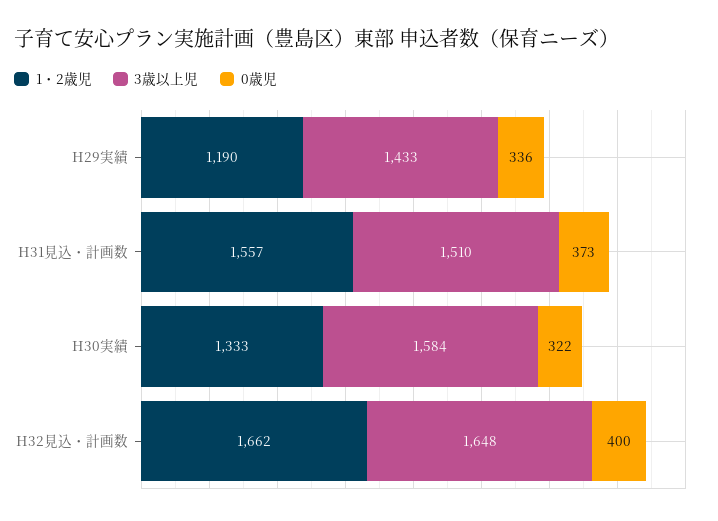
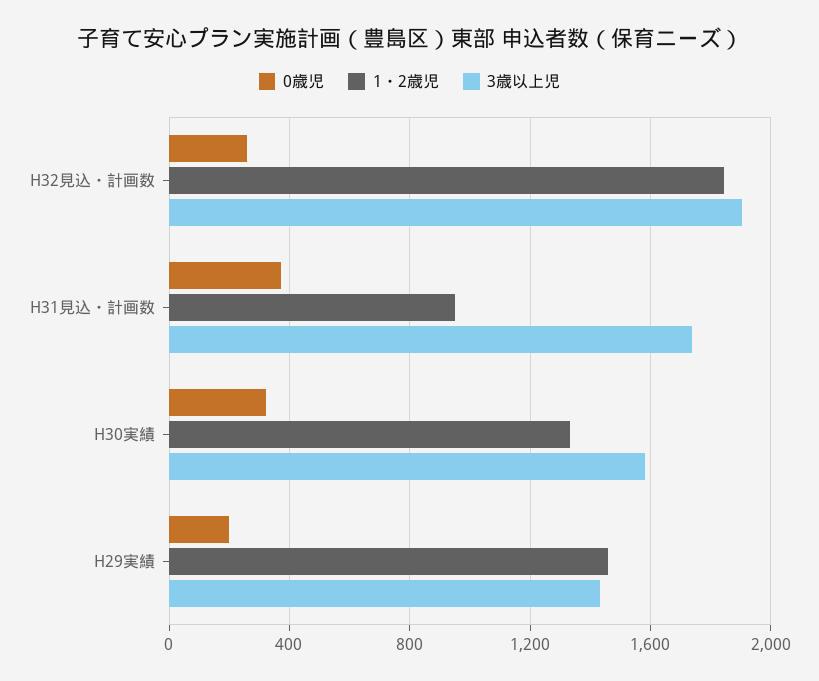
1・2歳児, H29実績: 1190 -> 1450
0歳児, H29実績: 336 -> 200
1・2歳児, H31見込・計画数: 1557 -> 950
3歳以上児, H31見込・計画数: 1510 -> 1750
1・2歳児, H32見込・計画数: 1662 -> 1850
3歳以上児, H32見込・計画数: 1648 -> 1900
0歳児, H32見込・計画数: 400 -> 250

